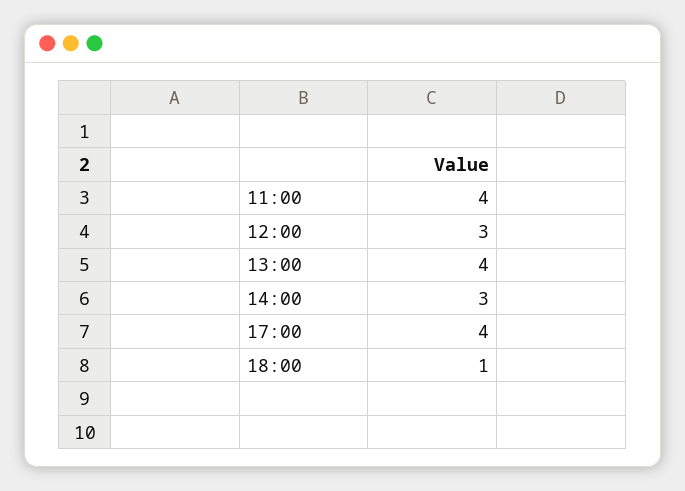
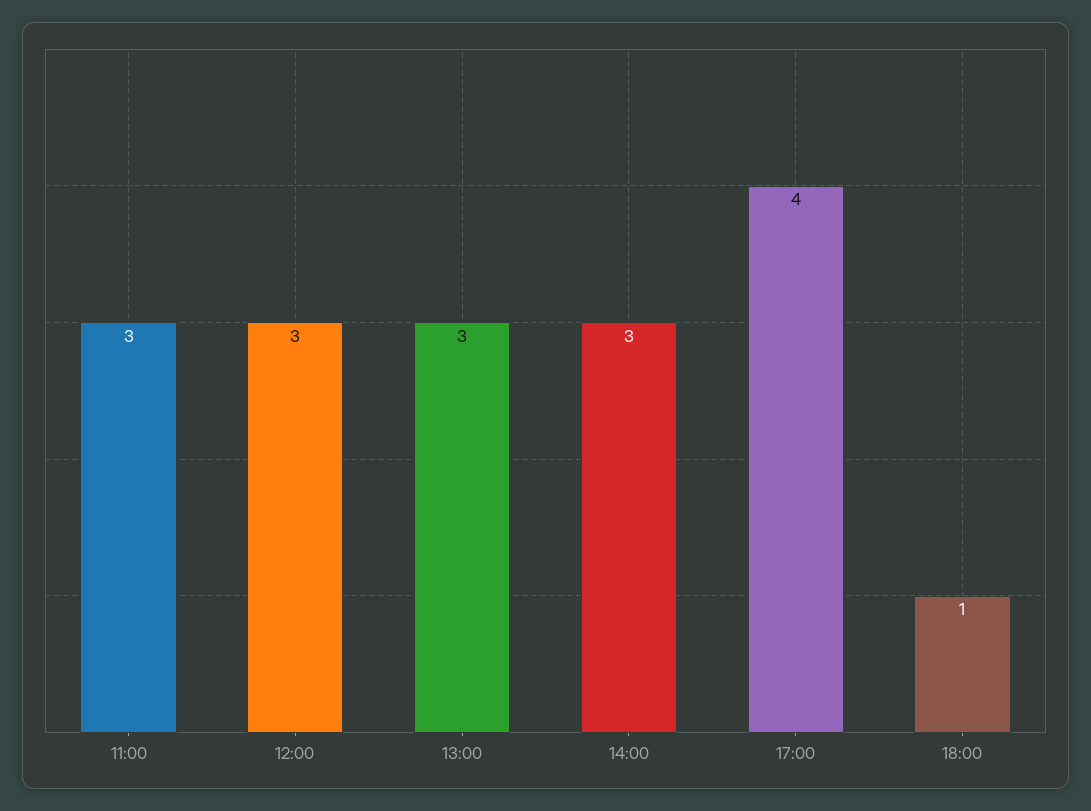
11:00: 4 -> 3
13:00: 4 -> 3

